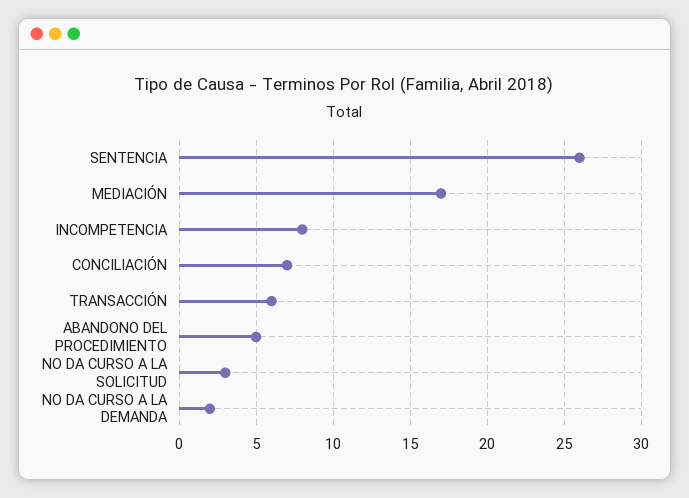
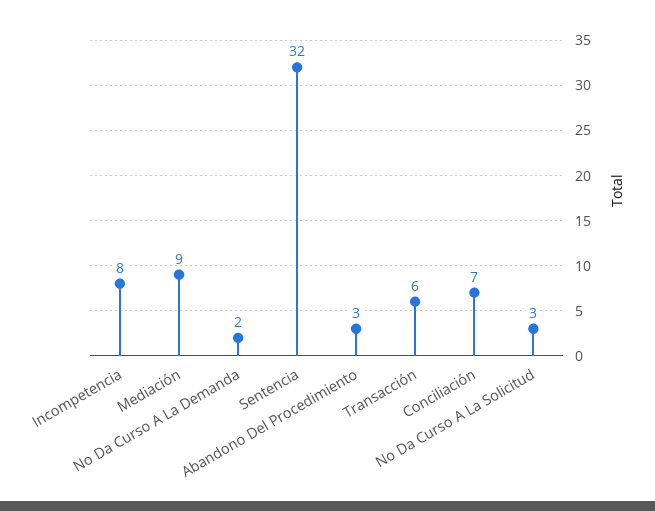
SENTENCIA: 26 -> 32
MEDIACIÓN: 17 -> 9
ABANDONO DEL PROCEDIMIENTO: 5 -> 3

